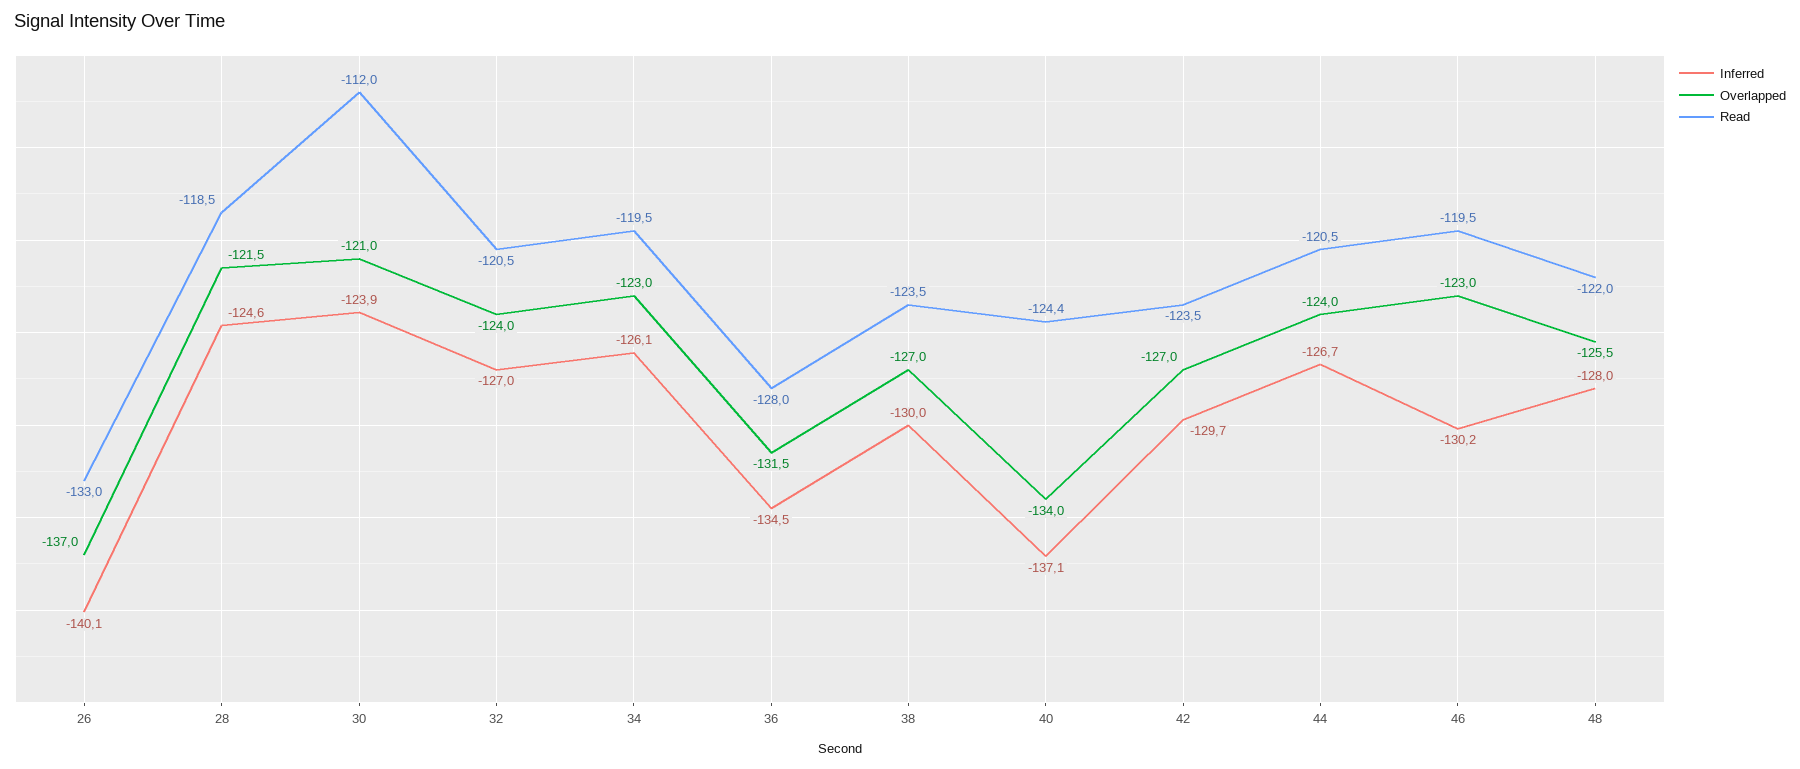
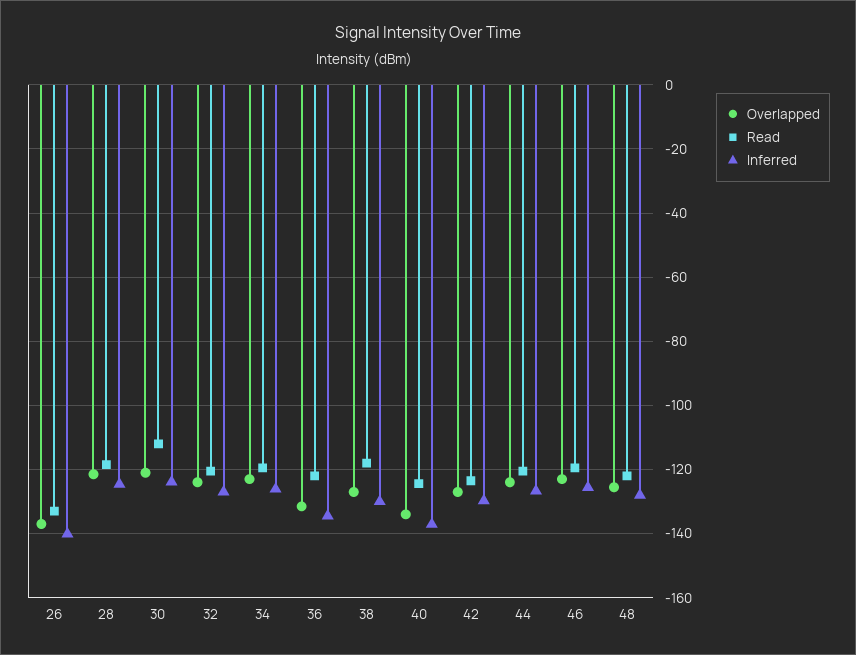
Read, 36: -128 -> -122
Read, 38: -123.5 -> -118
Inferred, 46: -130.2 -> -126

